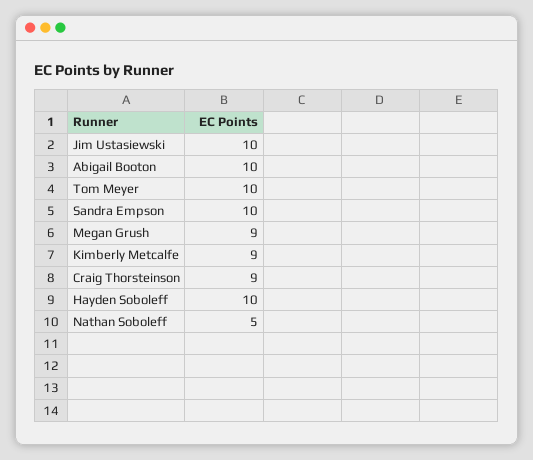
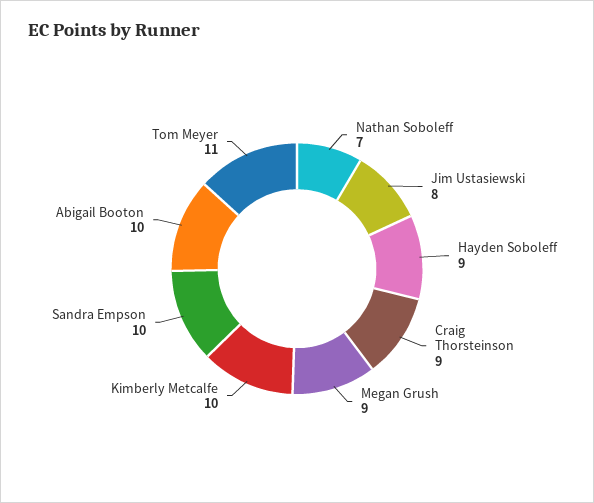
Jim Ustasiewski: 10 -> 8
Tom Meyer: 10 -> 11
Kimberly Metcalfe: 9 -> 10
Hayden Soboleff: 10 -> 9
Nathan Soboleff: 5 -> 7

